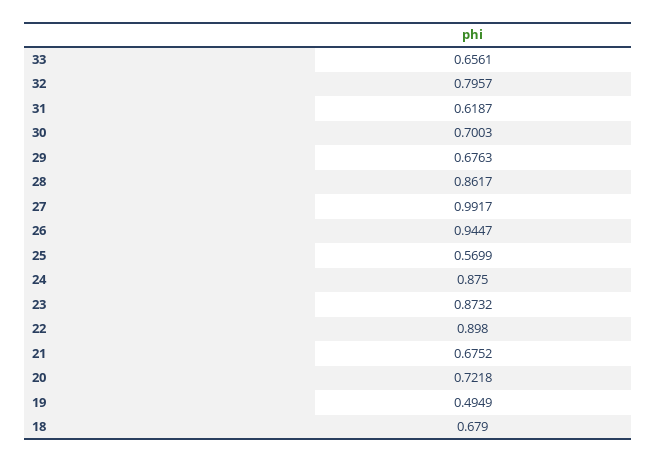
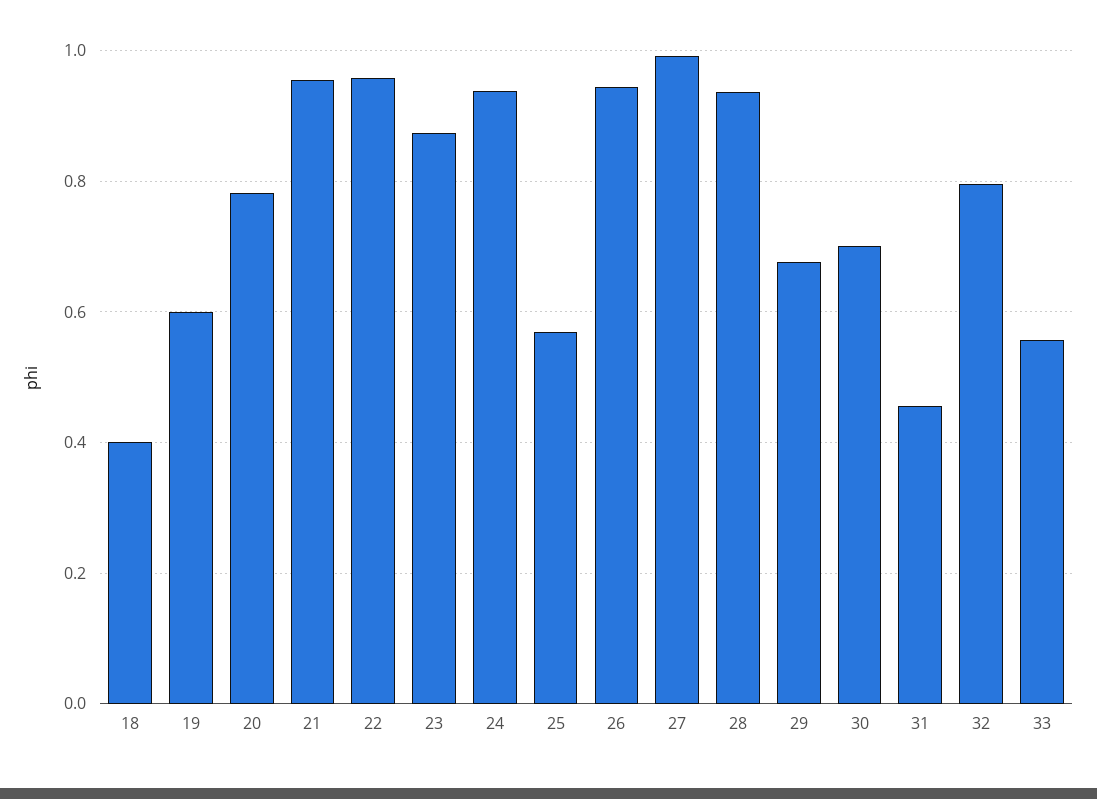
33: 0.6561 -> 0.56
31: 0.6187 -> 0.46
28: 0.8617 -> 0.94
24: 0.875 -> 0.94
22: 0.898 -> 0.96
21: 0.6752 -> 0.96
20: 0.7218 -> 0.78
19: 0.4949 -> 0.6
18: 0.679 -> 0.4

